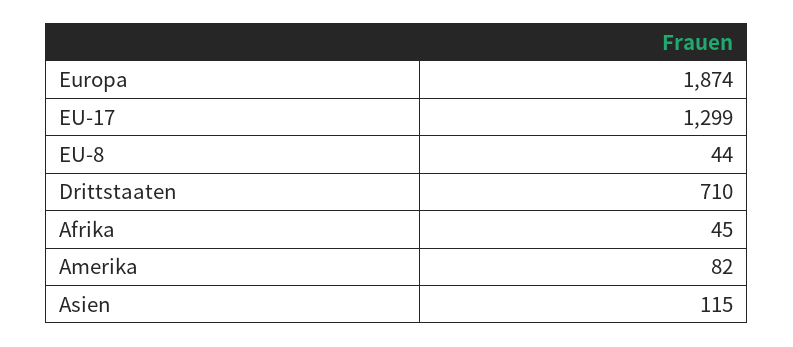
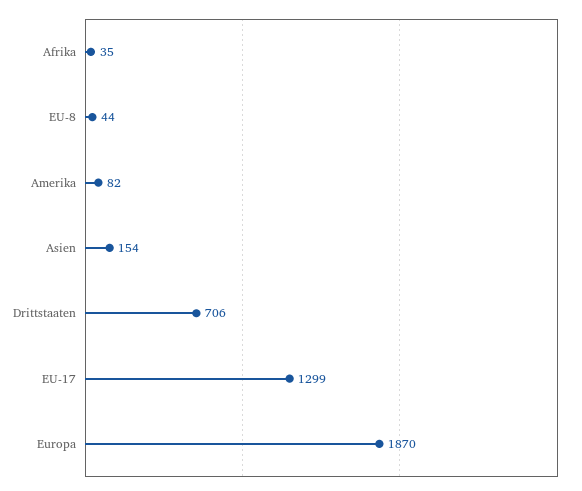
Europa: 1874 -> 1870
Drittstaaten: 710 -> 706
Afrika: 45 -> 35
Asien: 115 -> 154

